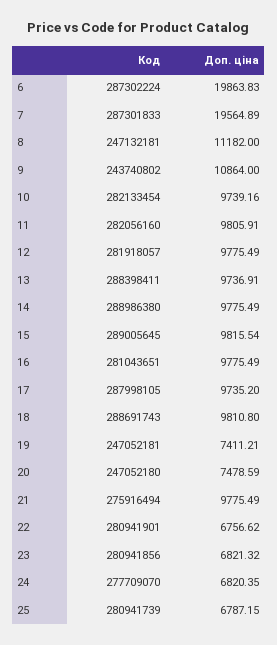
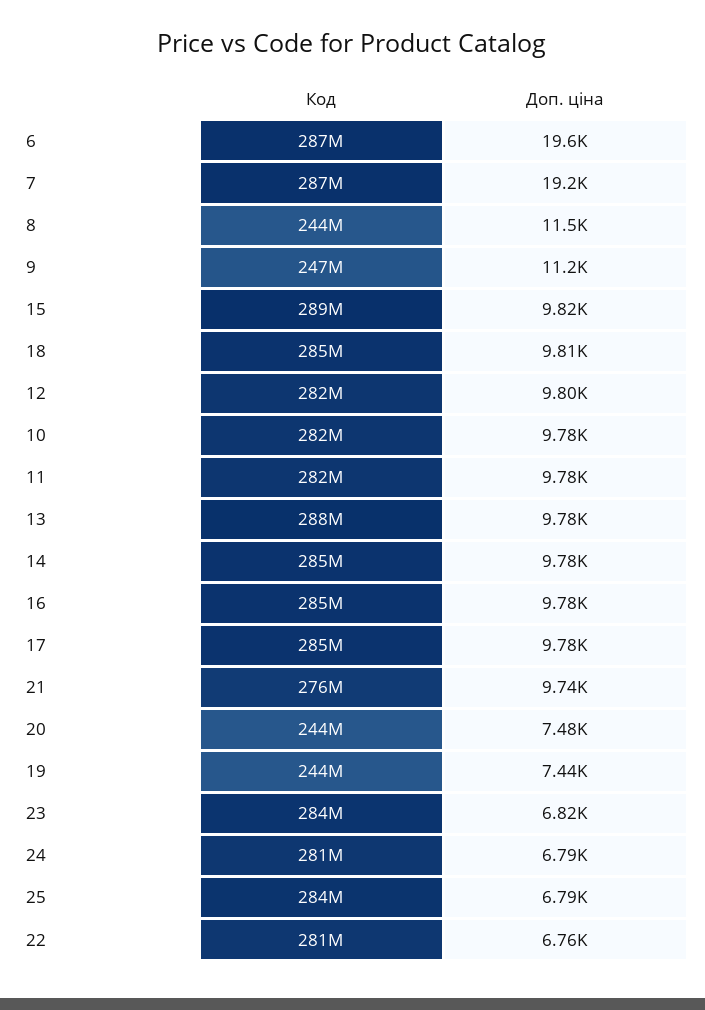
Доп. ціна, 6: 19863.83 -> 19600
Доп. ціна, 7: 19564.89 -> 19200
Код, 8: 247132181 -> 244000000
Доп. ціна, 8: 11182 -> 11500
Код, 9: 243740802 -> 247000000
Доп. ціна, 9: 10864 -> 11200
Доп. ціна, 10: 9739.16 -> 9780
Доп. ціна, 11: 9805.91 -> 9780
Доп. ціна, 12: 9775.49 -> 9800
Доп. ціна, 13: 9736.91 -> 9780
Код, 14: 288986380 -> 285000000
Код, 16: 281043651 -> 285000000
Код, 17: 287998105 -> 285000000
Доп. ціна, 17: 9735.2 -> 9780
Код, 18: 288691743 -> 285000000
Код, 19: 247052181 -> 244000000
Доп. ціна, 19: 7411.21 -> 7440
Код, 20: 247052180 -> 244000000
Доп. ціна, 21: 9775.49 -> 9740
Код, 23: 280941856 -> 284000000
Код, 24: 277709070 -> 281000000
Доп. ціна, 24: 6820.35 -> 6790
Код, 25: 280941739 -> 284000000

